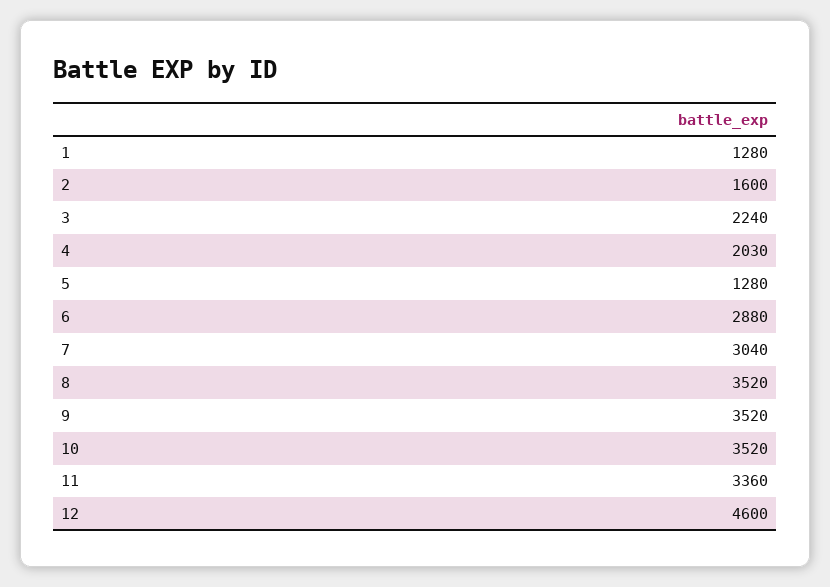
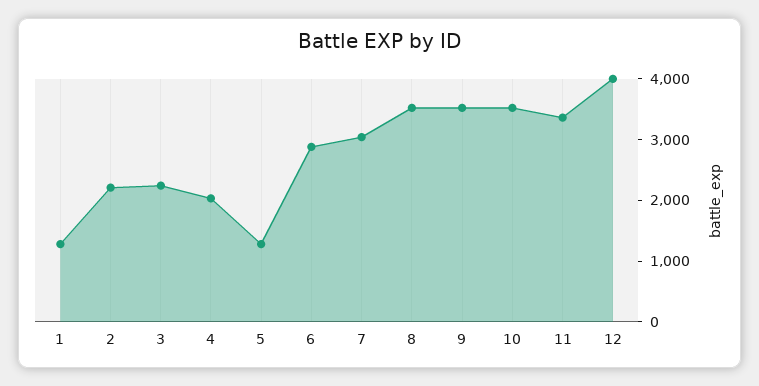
2: 1600 -> 2200
12: 4600 -> 4000

